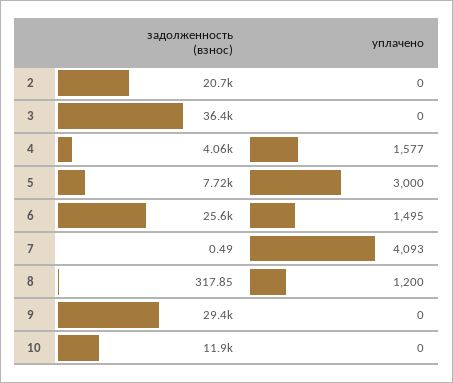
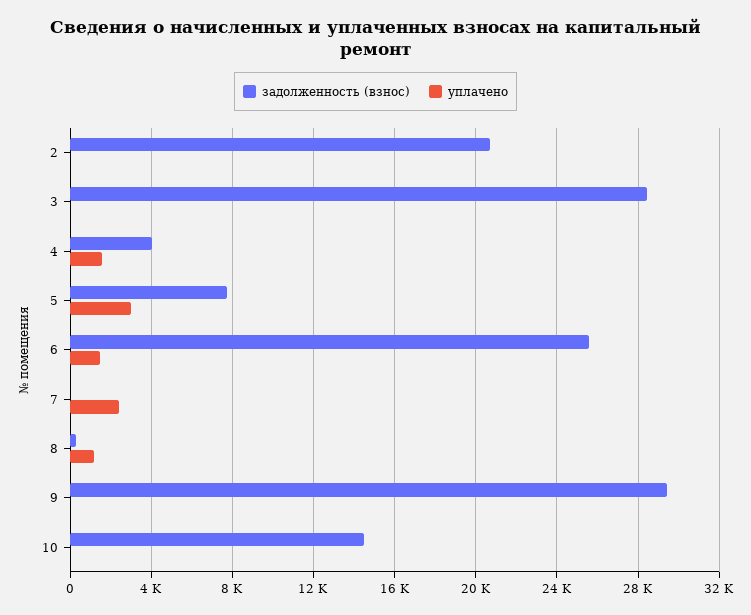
задолженность (взнос), 3: 36400 -> 28500
уплачено, 7: 4093 -> 2500
задолженность (взнос), 10: 11900 -> 14500

